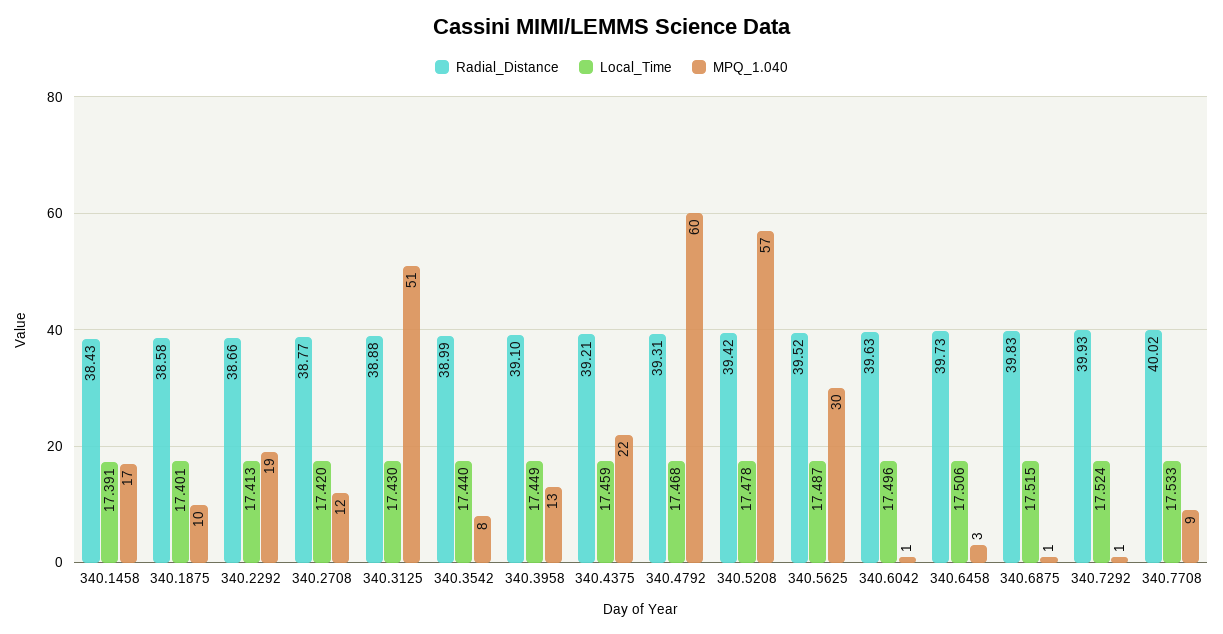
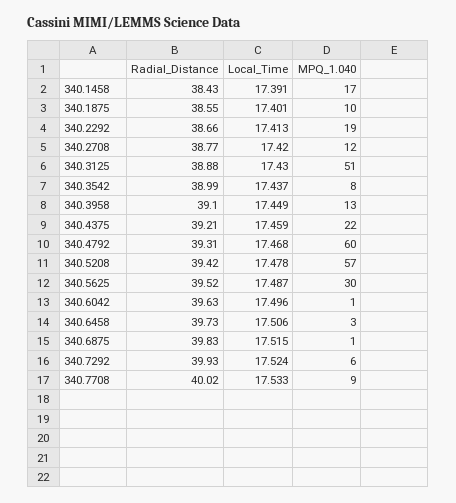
Radial_Distance, 340.1875: 38.58 -> 38.55
Local_Time, 340.3542: 17.44 -> 17.437
MPQ_1.040, 340.7292: 1 -> 6

